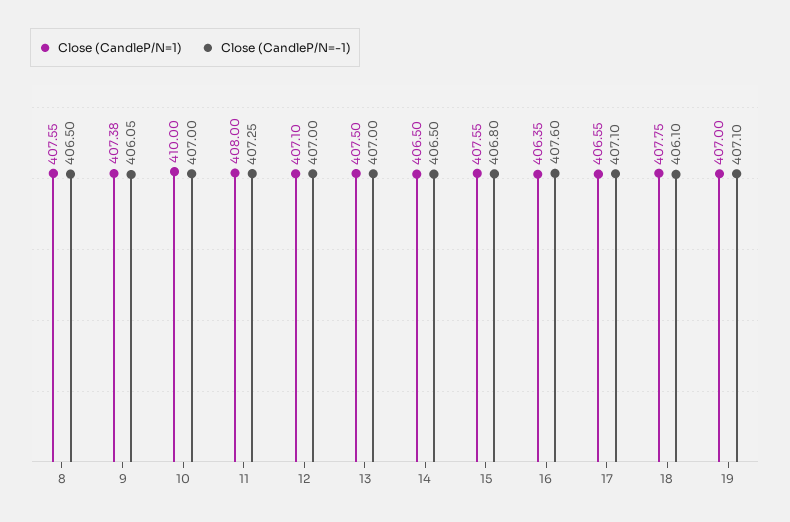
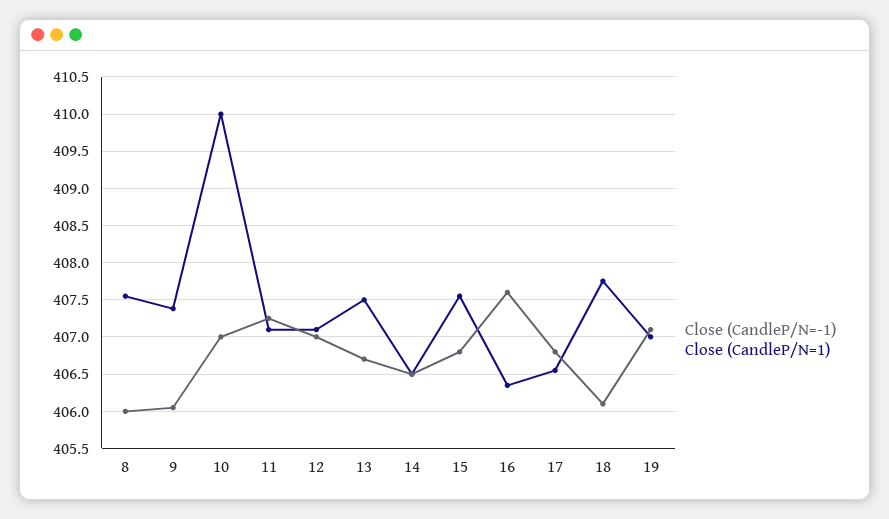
Close (CandleP/N=-1), 8: 406.5 -> 406
Close (CandleP/N=1), 11: 408 -> 407.1
Close (CandleP/N=-1), 13: 407 -> 406.7
Close (CandleP/N=-1), 17: 407.1 -> 406.8

